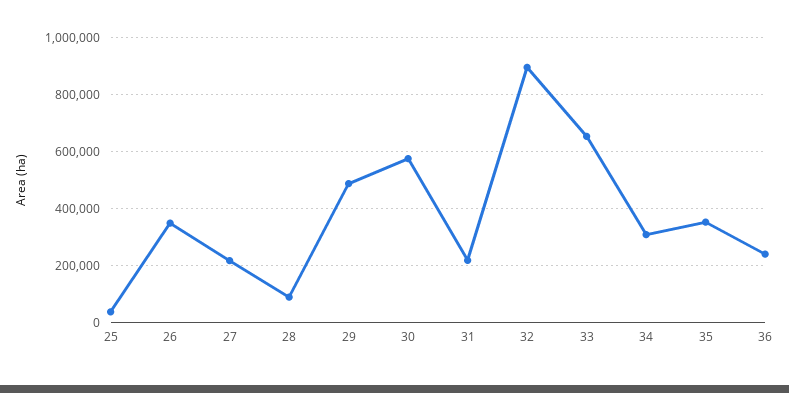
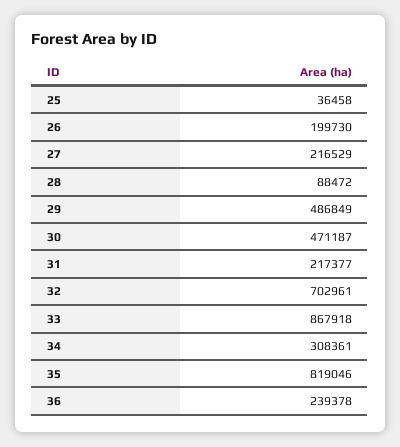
26: 350000 -> 199730
30: 575000 -> 471187
32: 900000 -> 702961
33: 650000 -> 867918
35: 350000 -> 819046

